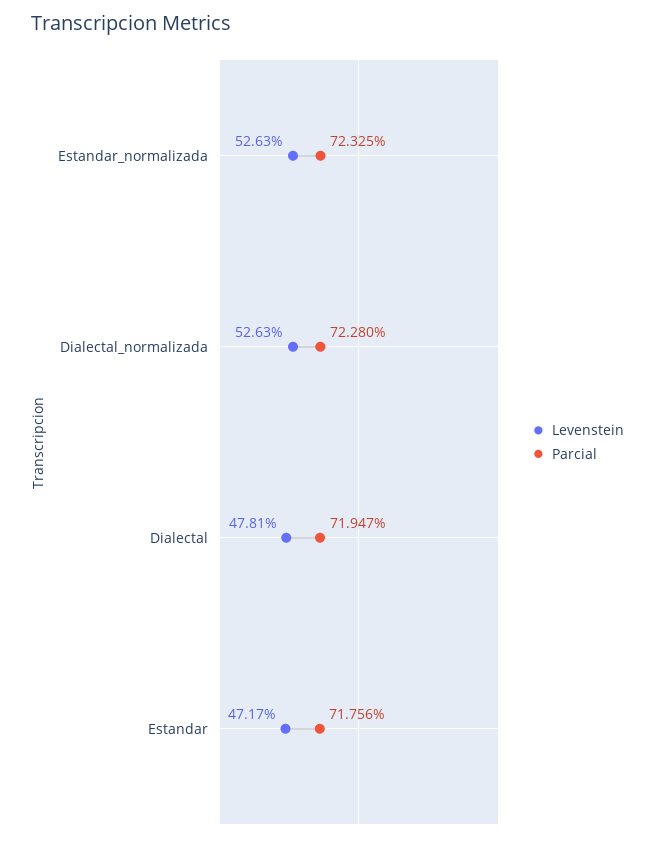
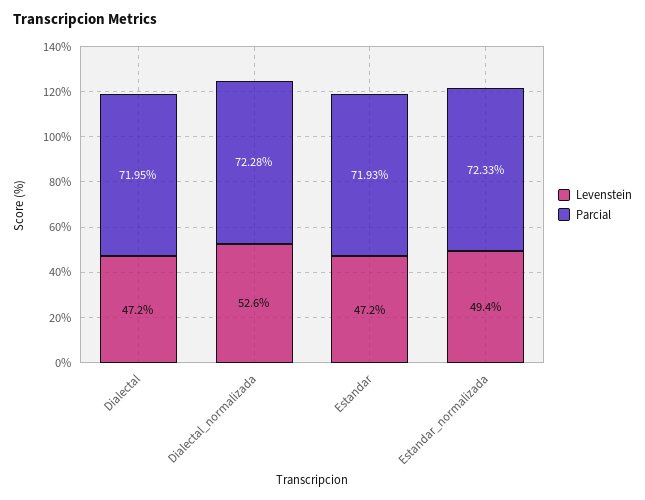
Levenstein, Estandar_normalizada: 52.63 -> 49.4
Levenstein, Dialectal: 47.81 -> 47.2
Parcial, Estandar: 71.756 -> 71.93

